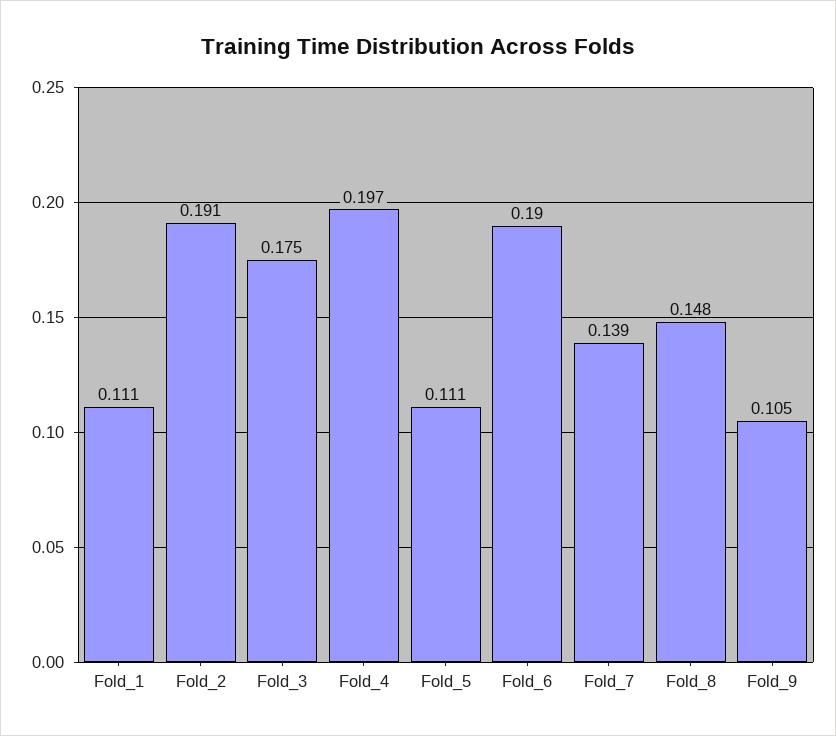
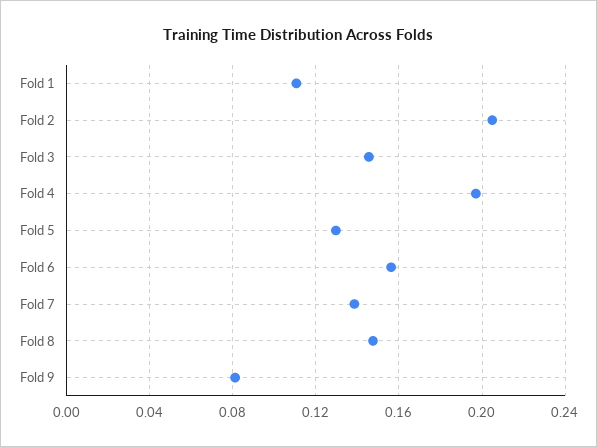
Fold_2: 0.191 -> 0.205
Fold_3: 0.175 -> 0.145
Fold_5: 0.111 -> 0.13
Fold_6: 0.19 -> 0.155
Fold_9: 0.105 -> 0.08

